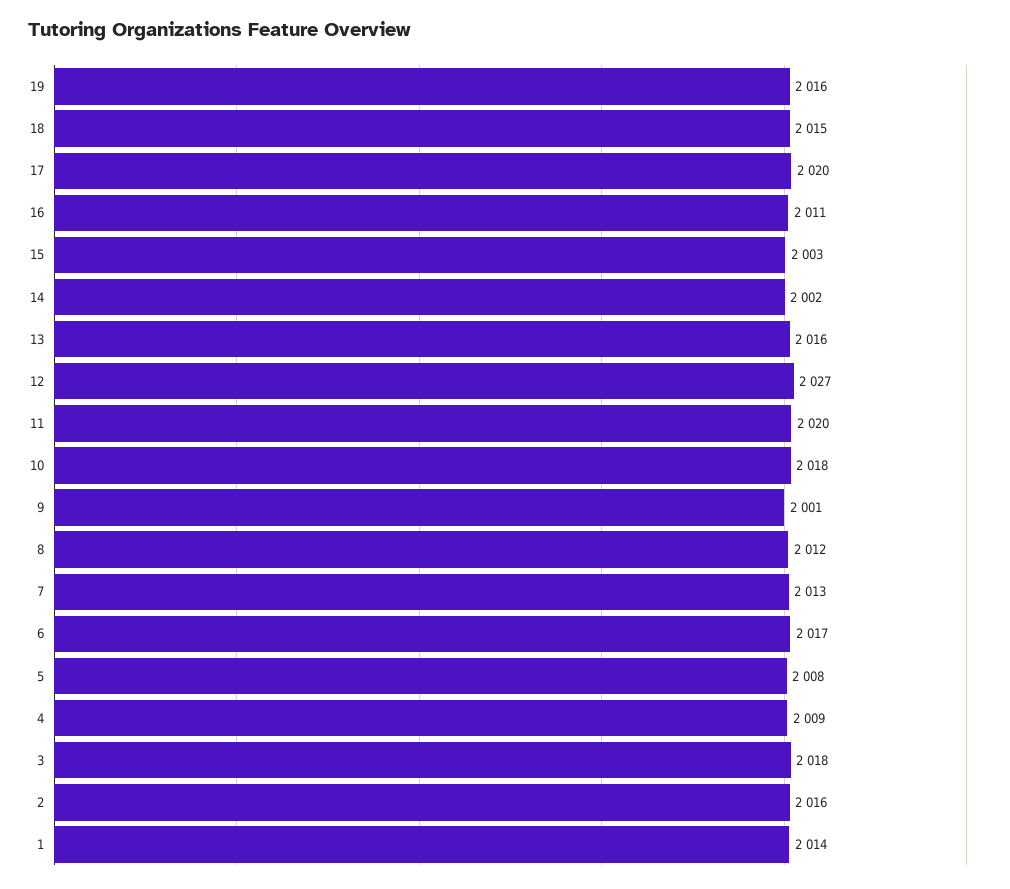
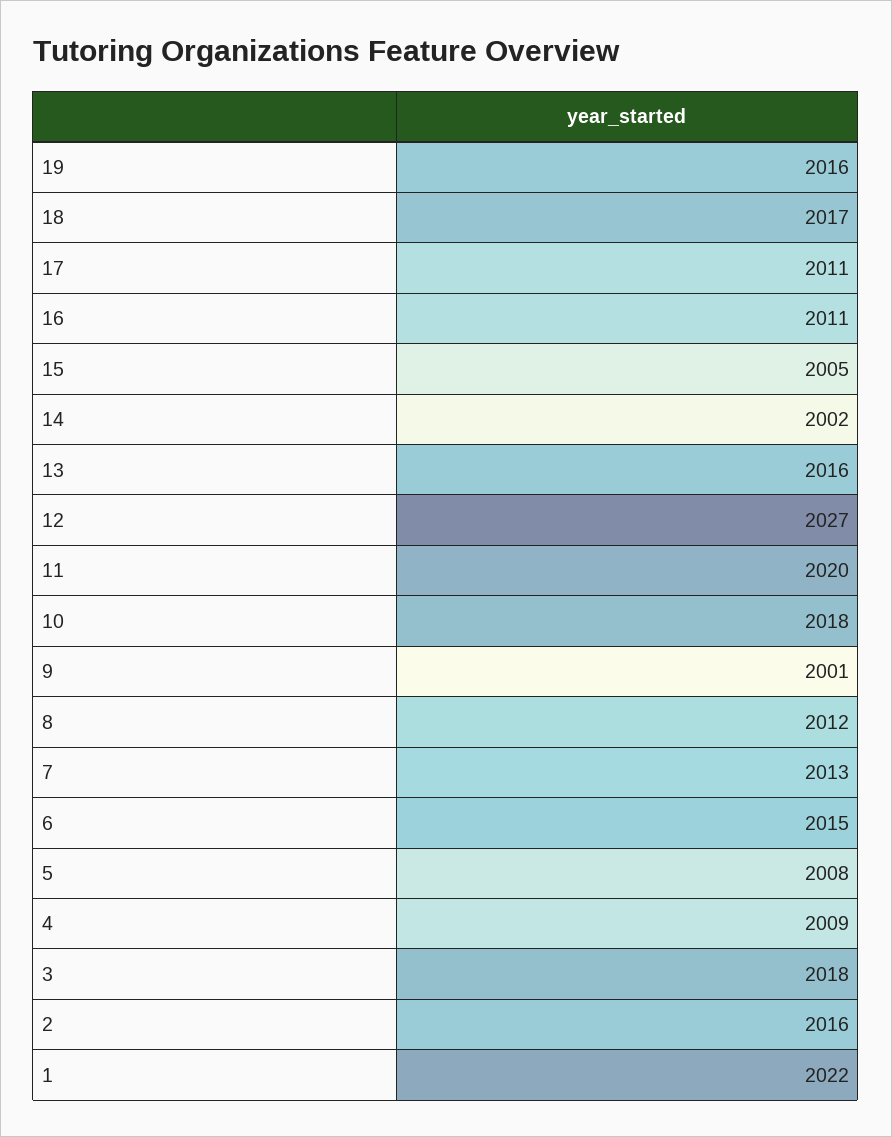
18: 2015 -> 2017
17: 2020 -> 2011
15: 2003 -> 2005
6: 2017 -> 2015
1: 2014 -> 2022

